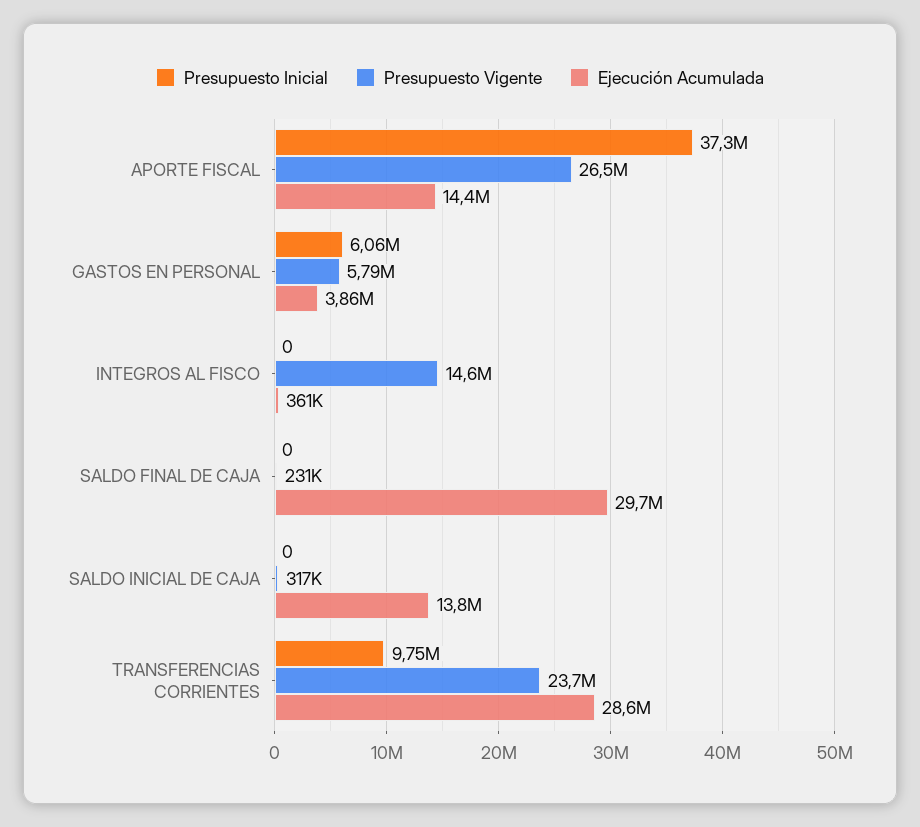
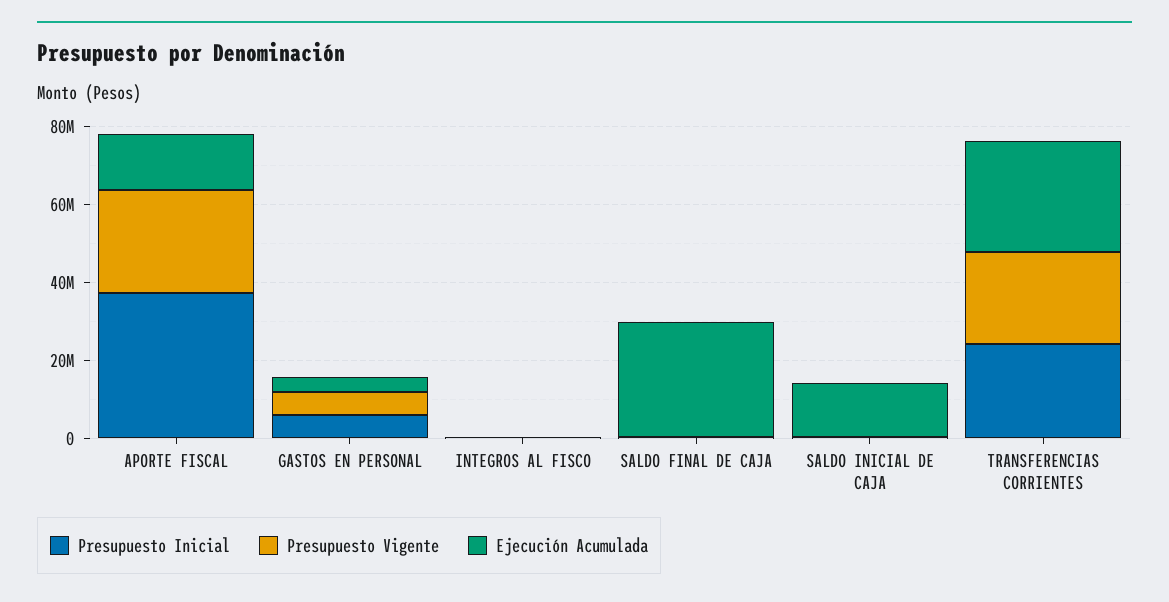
Presupuesto Vigente, INTEGROS AL FISCO: 14600000 -> 0
Presupuesto Inicial, TRANSFERENCIAS CORRIENTES: 9750000 -> 25000000

